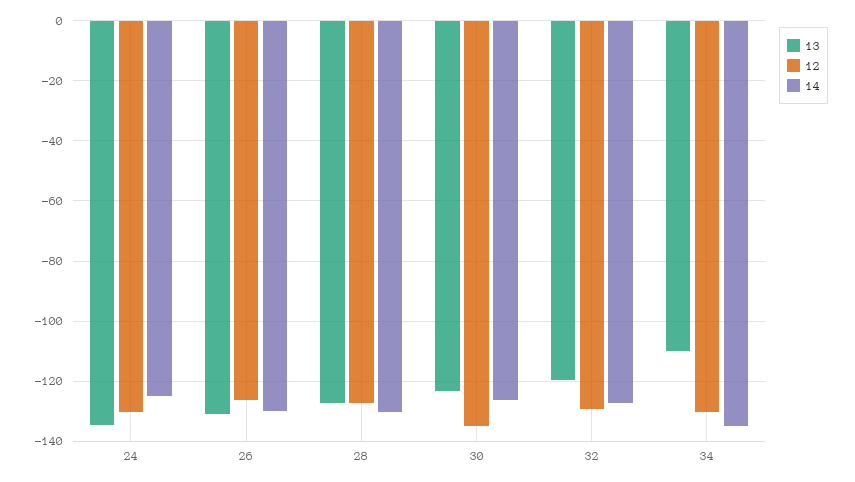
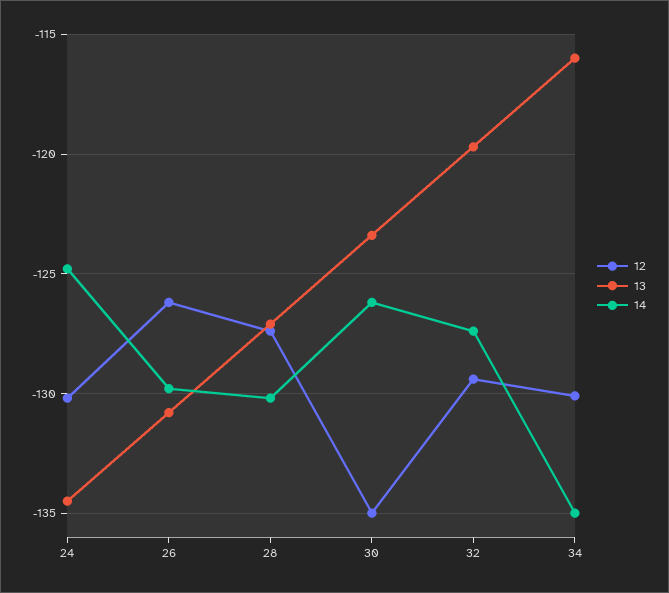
13, 34: -110 -> -116

